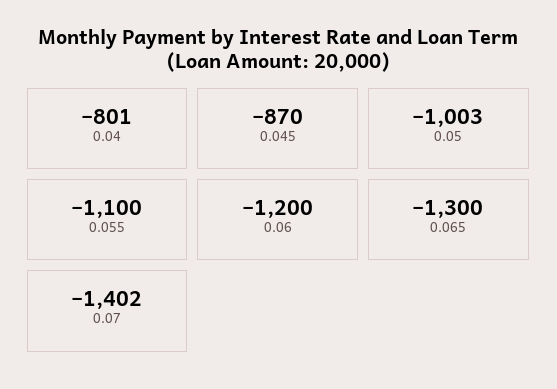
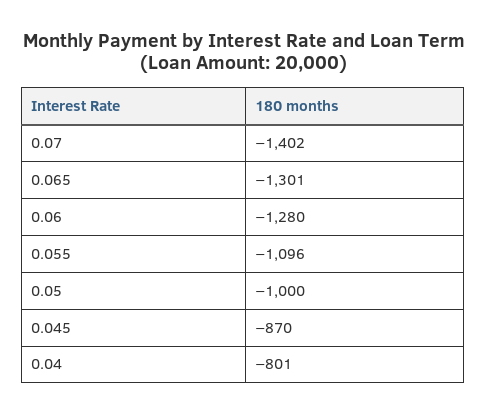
0.05: -1003 -> -1000
0.055: -1100 -> -1096
0.06: -1200 -> -1280
0.065: -1300 -> -1301

